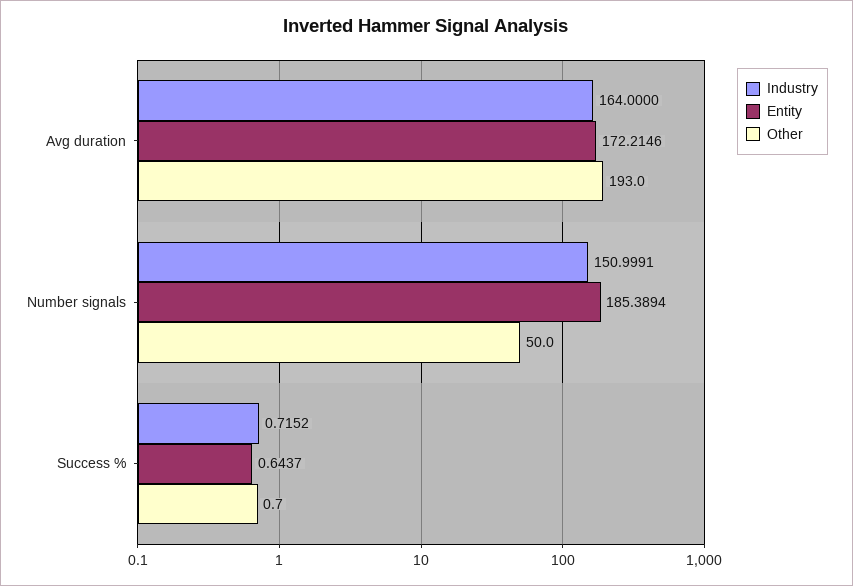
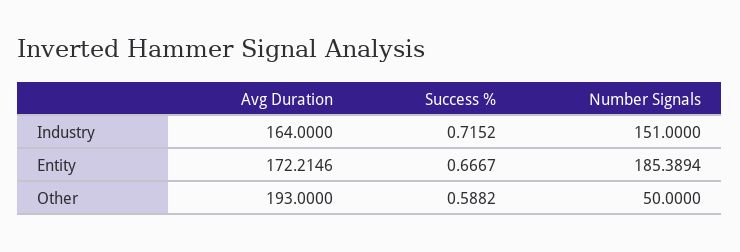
Industry, Number signals: 150.9991 -> 151
Entity, Success %: 0.6437 -> 0.6667
Other, Success %: 0.7 -> 0.5882

